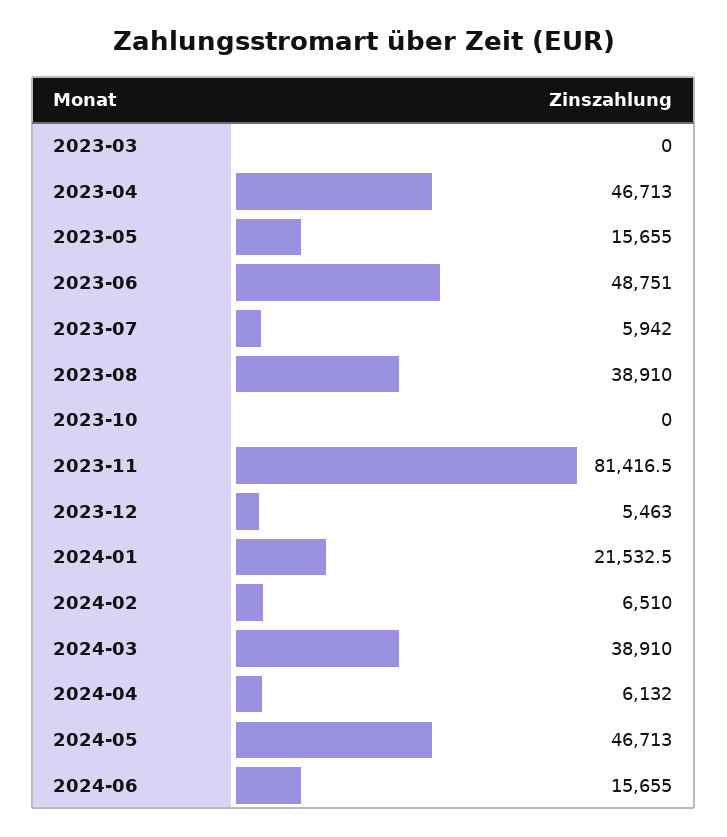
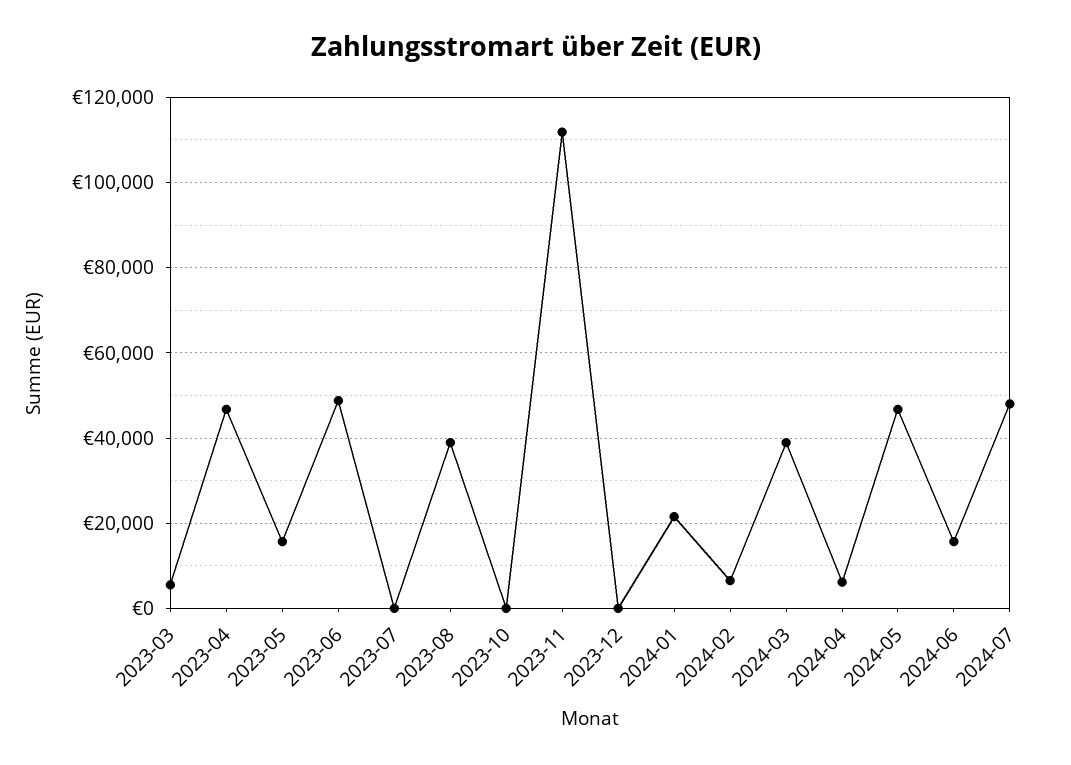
2023-03: 0 -> 6000
2023-07: 5942 -> 0
2023-11: 81416.5 -> 112000
2023-12: 5463 -> 0
2024-07: none -> 48000

